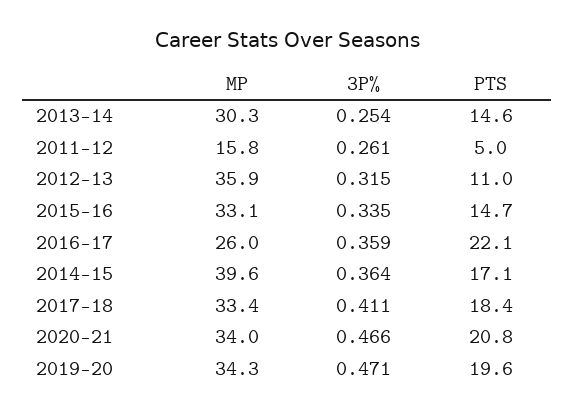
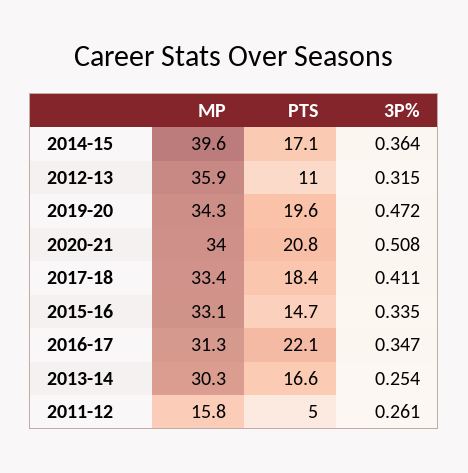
PTS, 2013-14: 14.6 -> 16.6
MP, 2016-17: 26 -> 31.3
3P%, 2016-17: 0.359 -> 0.347
3P%, 2020-21: 0.466 -> 0.508
3P%, 2019-20: 0.471 -> 0.472

